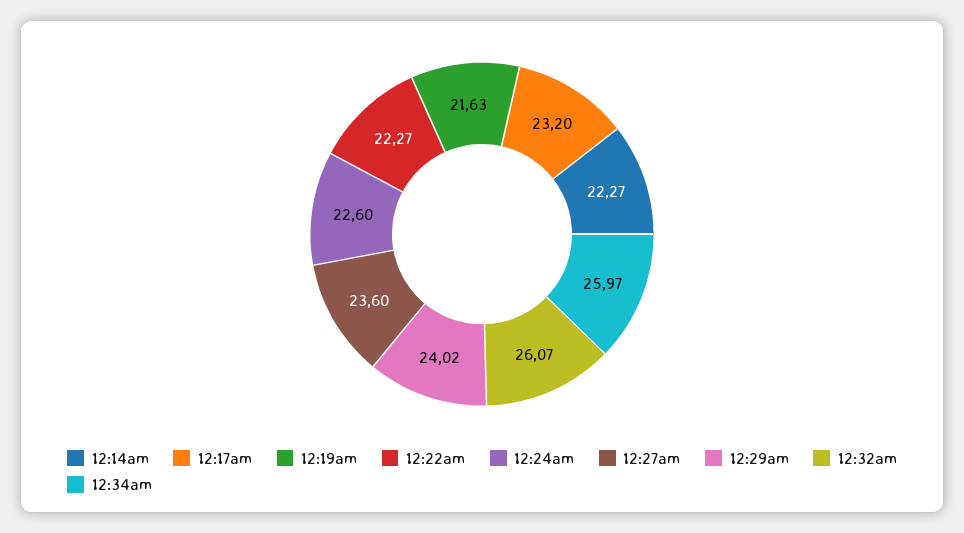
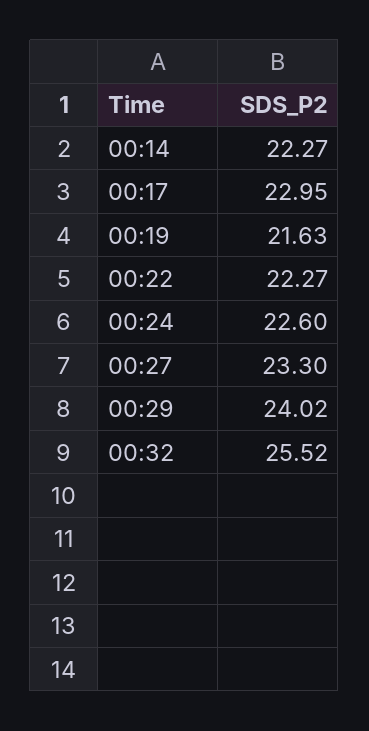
12:17am: 23.2 -> 22.95
12:27am: 23.6 -> 23.3
12:32am: 26.07 -> 25.52
12:34am: 25.97 -> none

